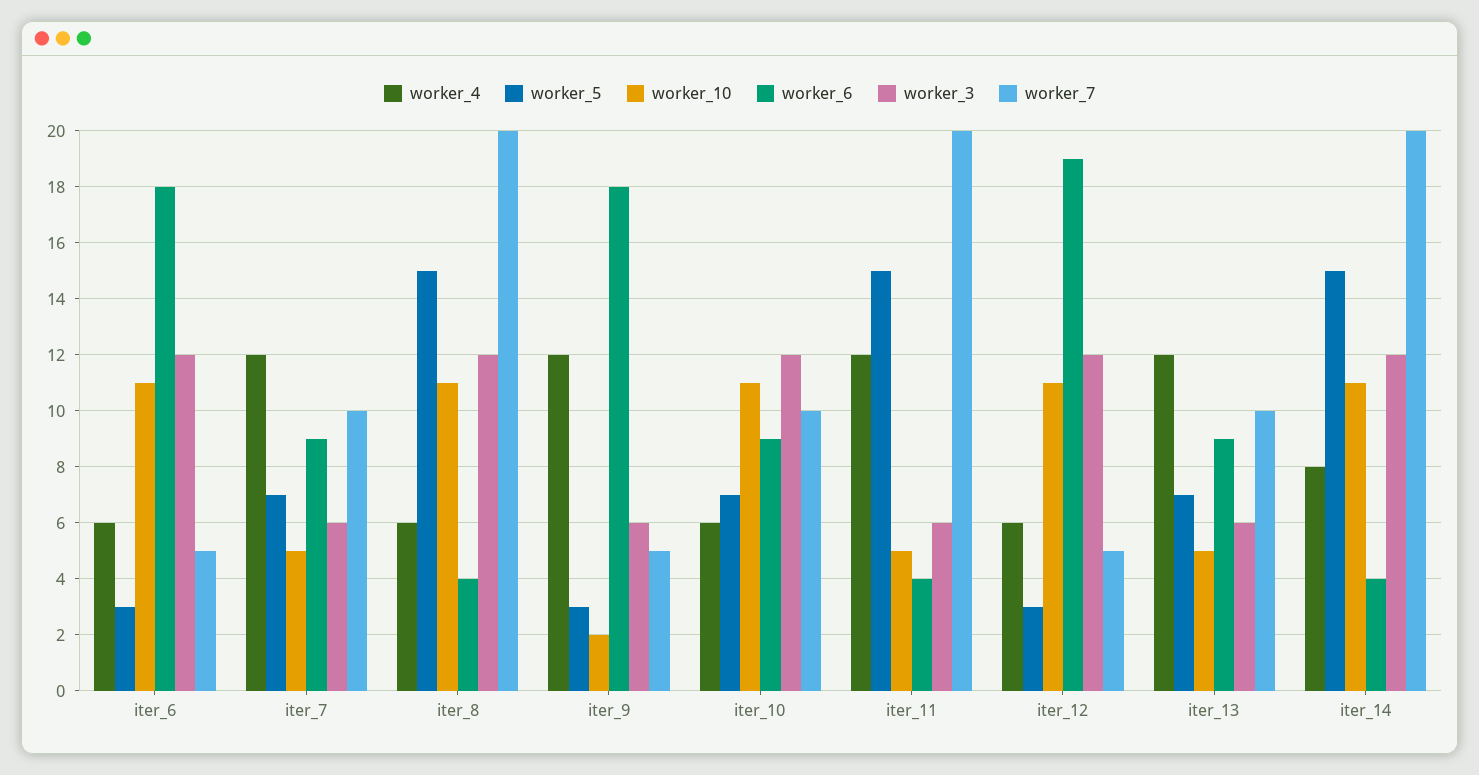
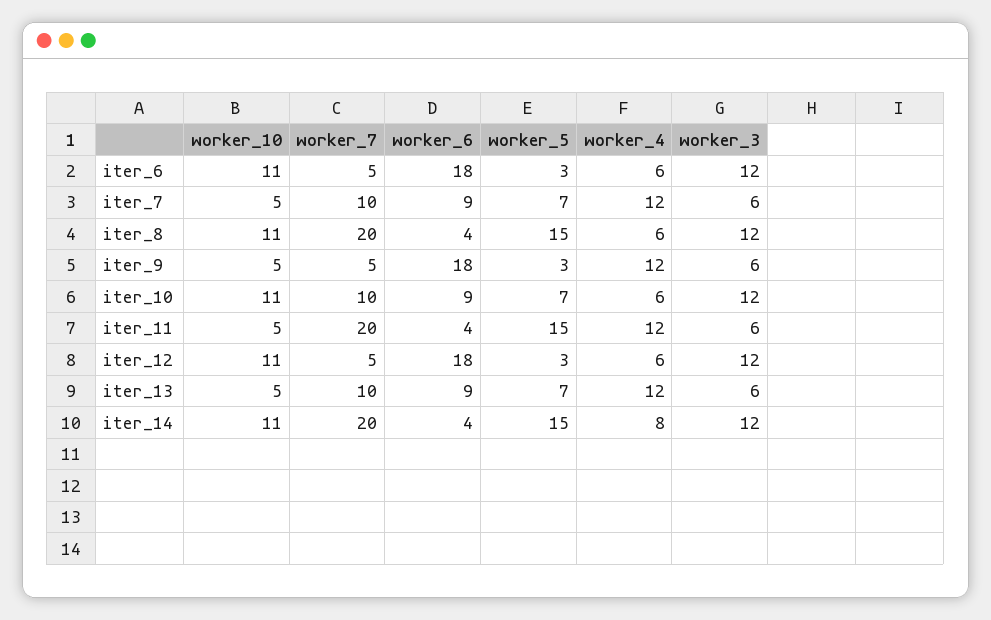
worker_10, iter_9: 2 -> 5
worker_6, iter_12: 19 -> 18

